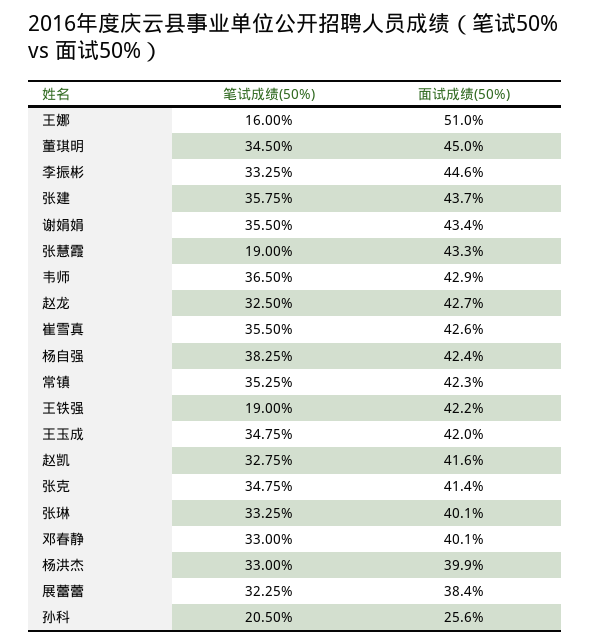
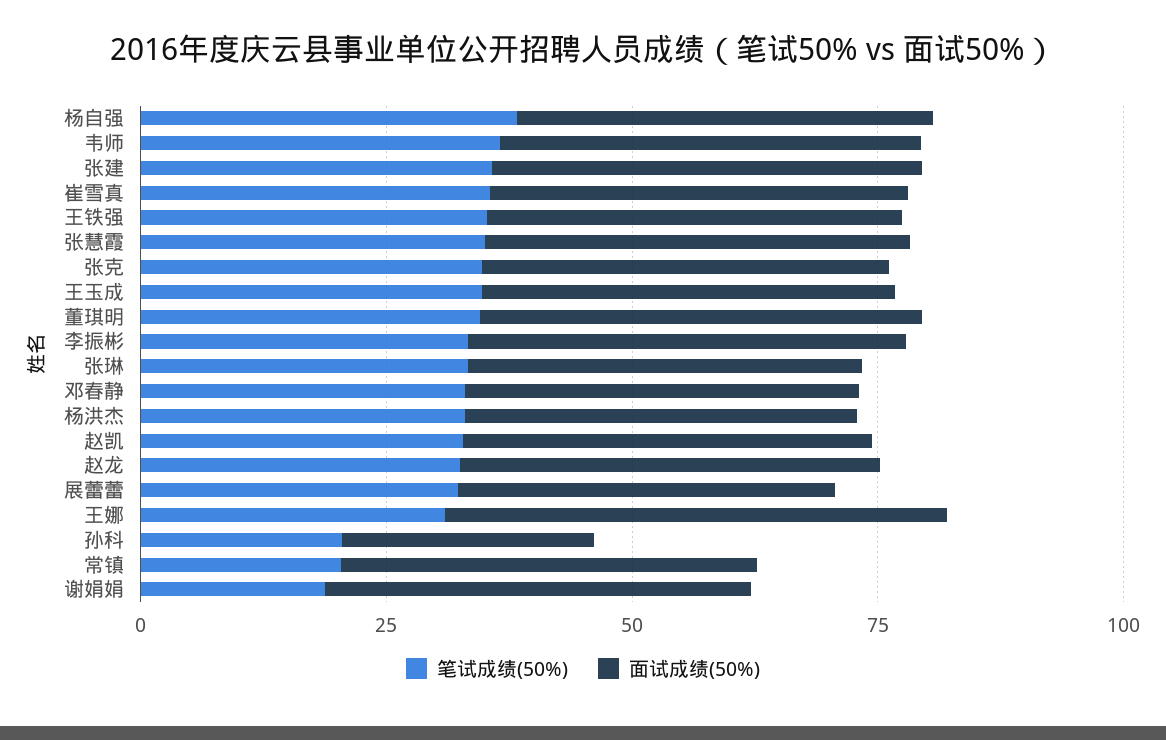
笔试成绩(50%), 王娜: 16 -> 30
笔试成绩(50%), 谢娟娟: 35.5 -> 20
笔试成绩(50%), 张慧霞: 19 -> 35
笔试成绩(50%), 常镇: 35.25 -> 20
笔试成绩(50%), 王铁强: 19 -> 35

